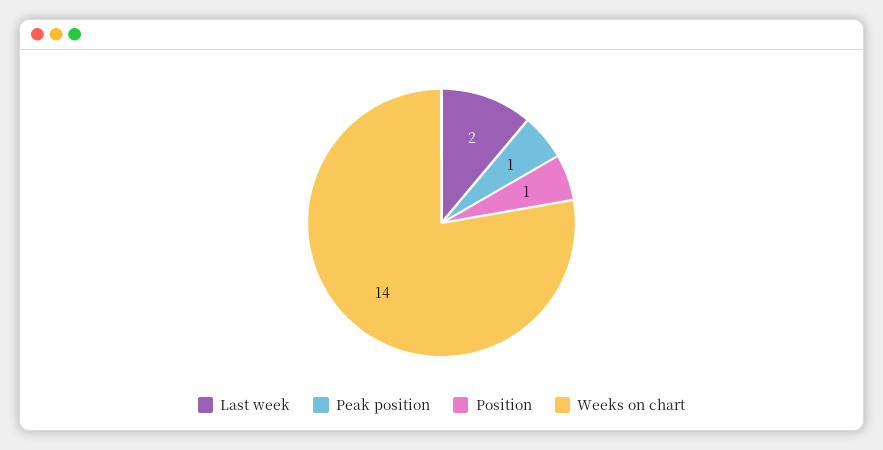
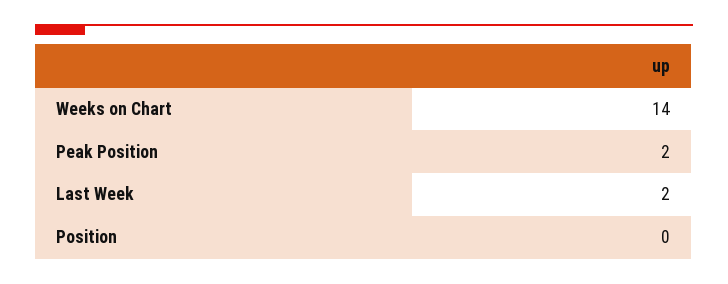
Peak position: 1 -> 2
Position: 1 -> 0

